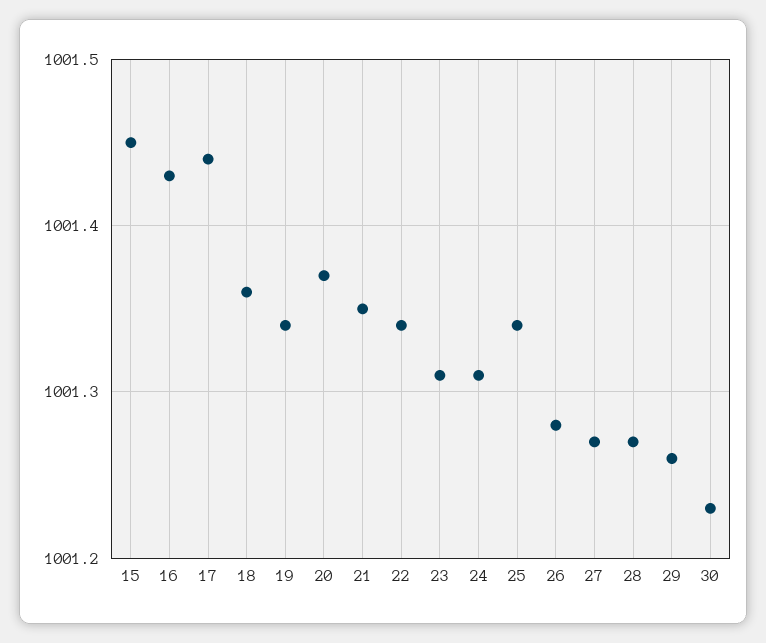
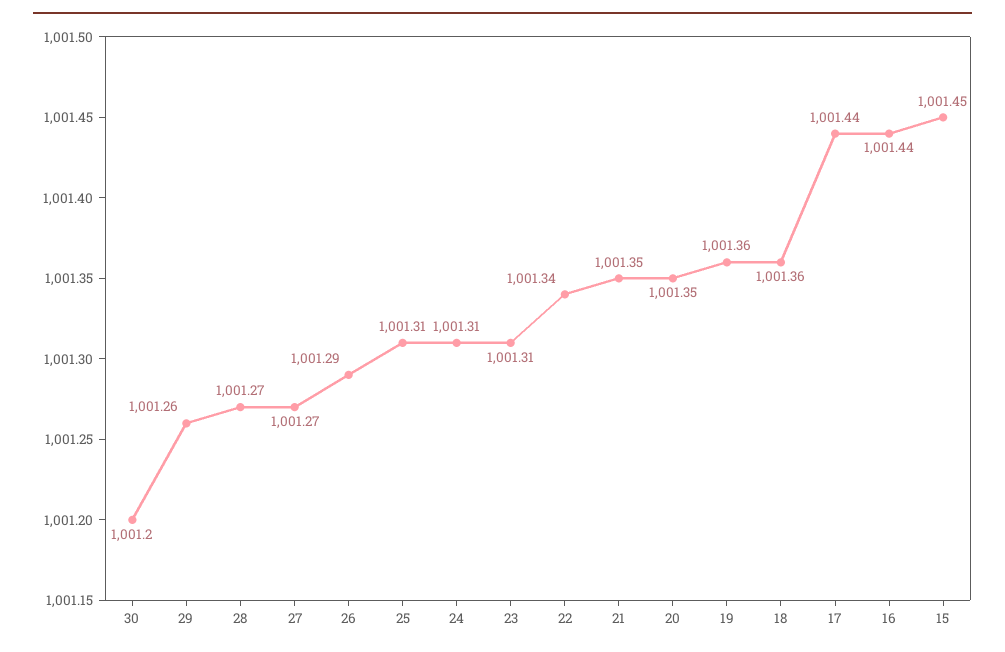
16: 1001.43 -> 1001.44
19: 1001.34 -> 1001.36
20: 1001.37 -> 1001.35
25: 1001.34 -> 1001.31
26: 1001.28 -> 1001.29
30: 1001.23 -> 1001.2

